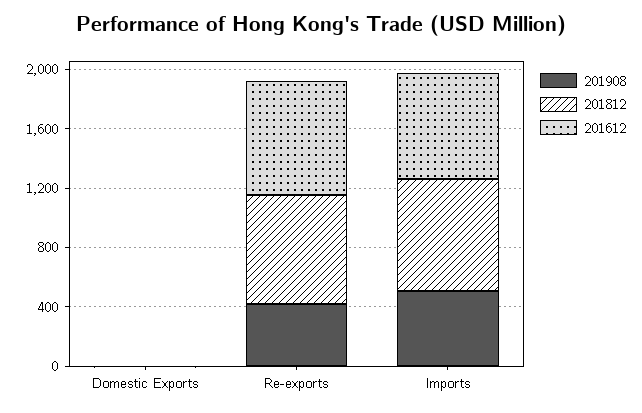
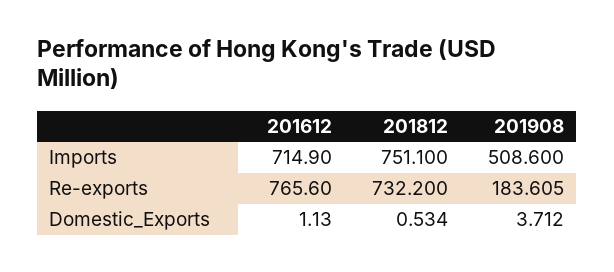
201908, Re-exports: 400 -> 183.605

